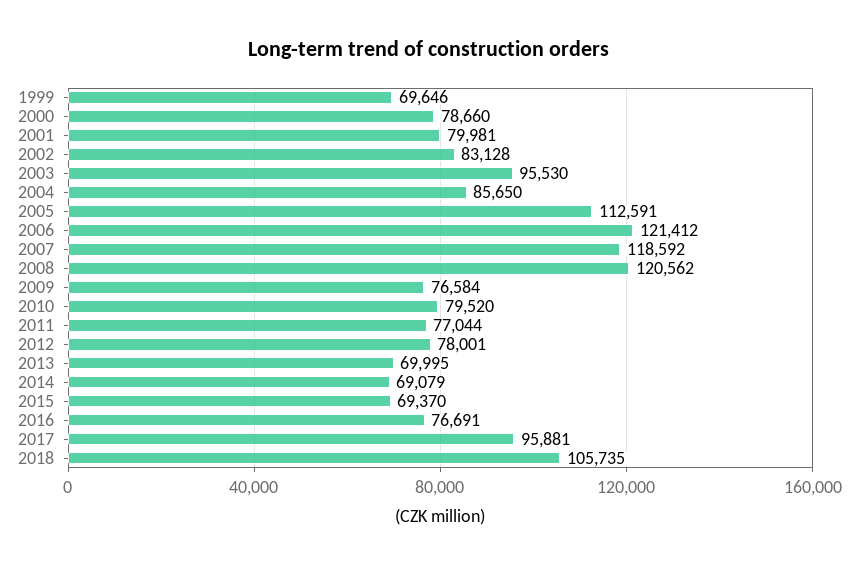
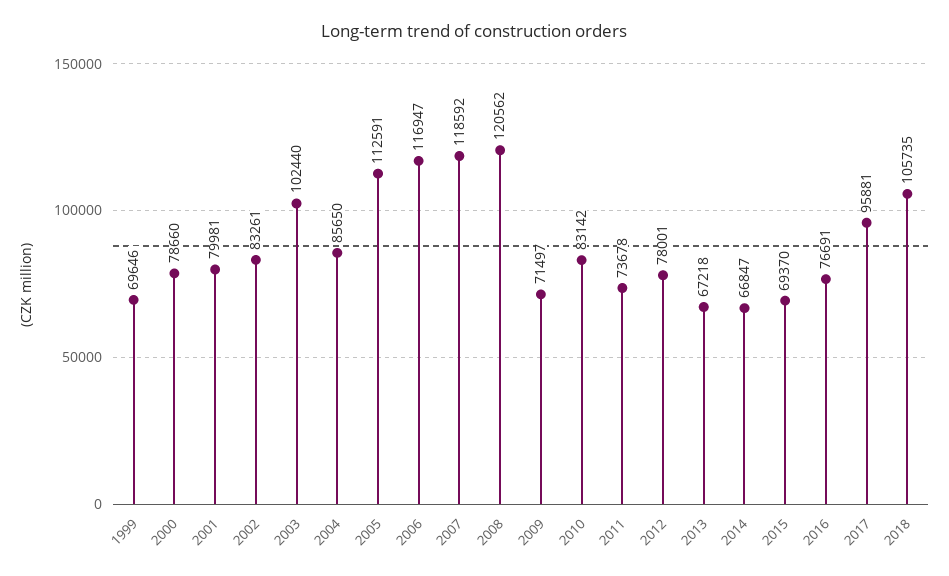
2002: 83128 -> 83261
2003: 95530 -> 102440
2006: 121412 -> 116947
2009: 76584 -> 71497
2010: 79520 -> 83142
2011: 77044 -> 73678
2013: 69995 -> 67218
2014: 69079 -> 66847

